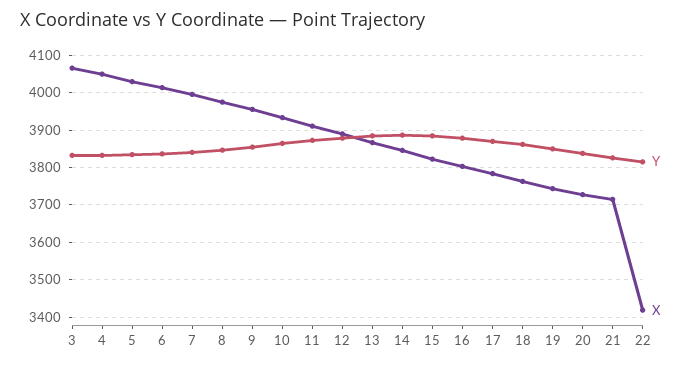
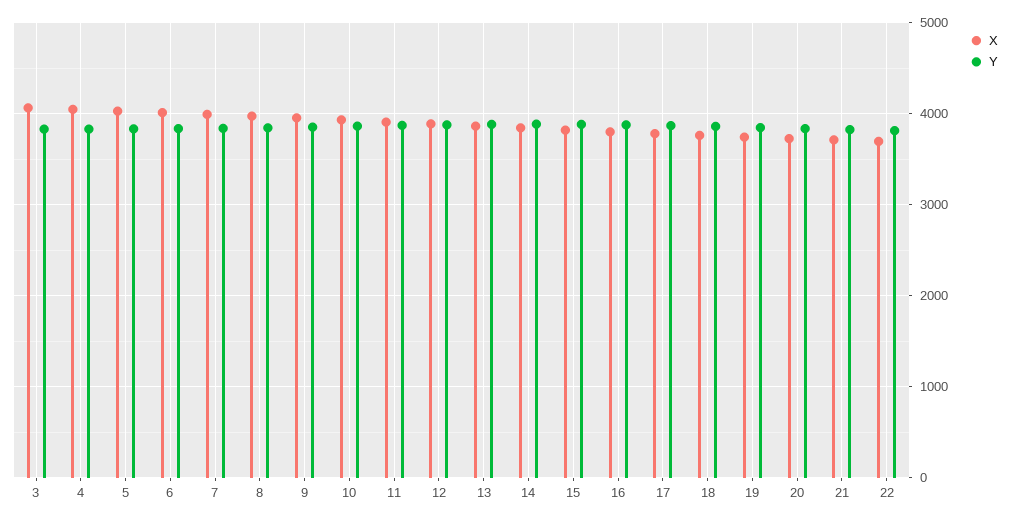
X, 22: 3420 -> 3700

